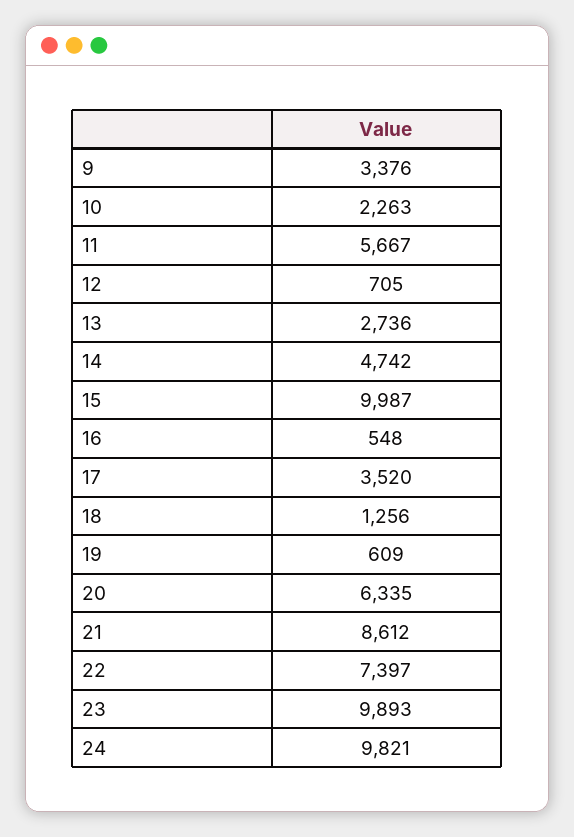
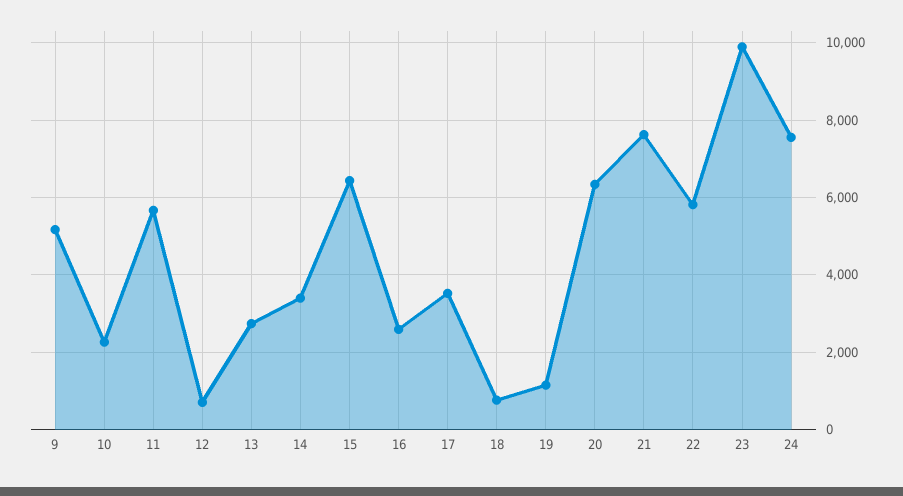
9: 3376 -> 5200
14: 4742 -> 3400
15: 9987 -> 6400
16: 548 -> 2600
18: 1256 -> 800
19: 609 -> 1200
21: 8612 -> 7600
22: 7397 -> 5800
24: 9821 -> 7600

